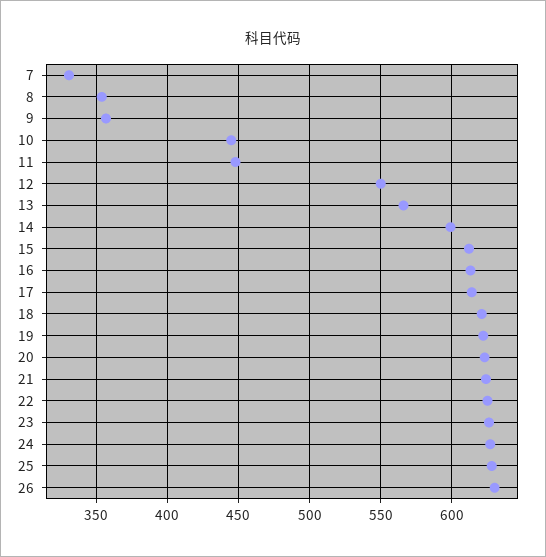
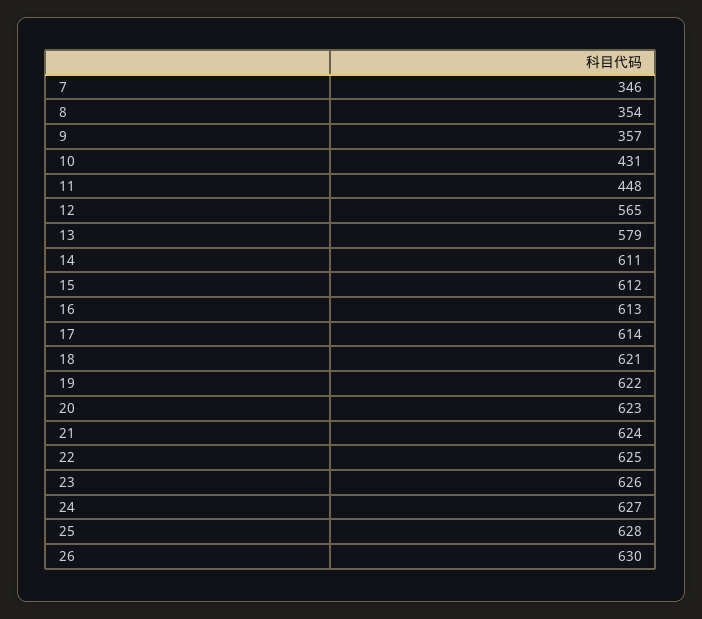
7: 330 -> 346
10: 445 -> 431
12: 550 -> 565
13: 565 -> 579
14: 600 -> 611

